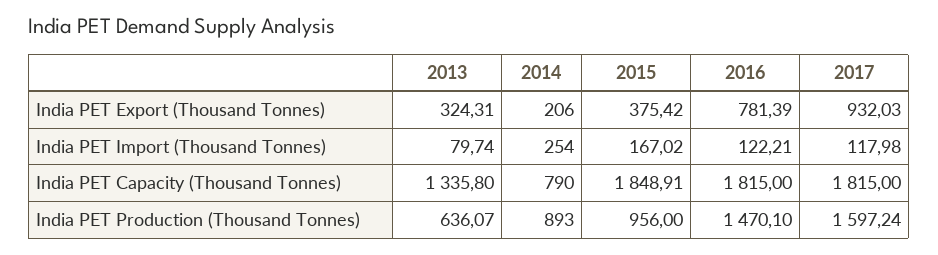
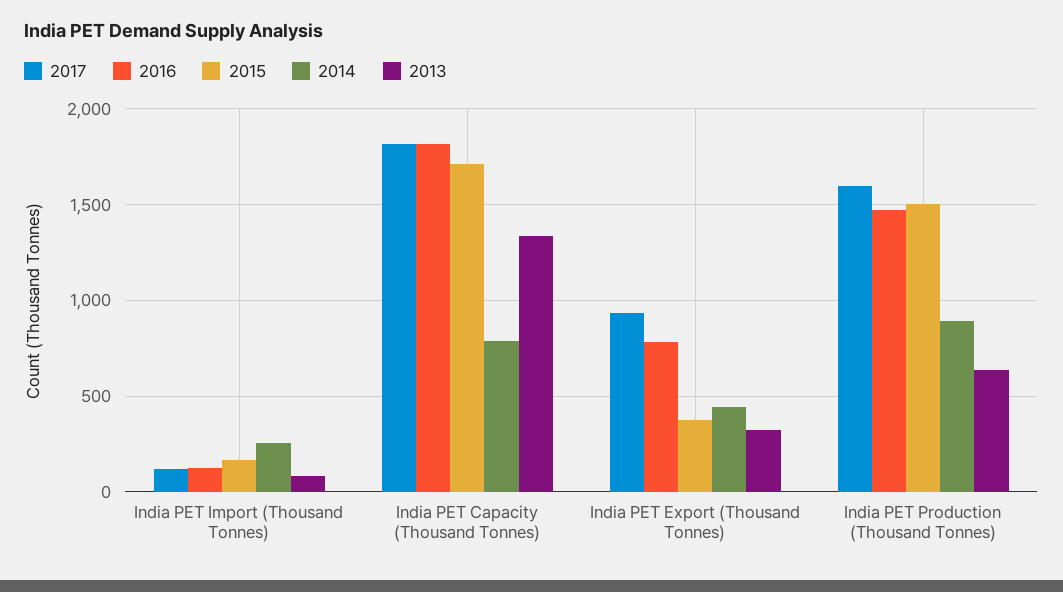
2014, India PET Export (Thousand Tonnes): 206 -> 450
2015, India PET Capacity (Thousand Tonnes): 1848.91 -> 1700
2015, India PET Production (Thousand Tonnes): 956 -> 1500

